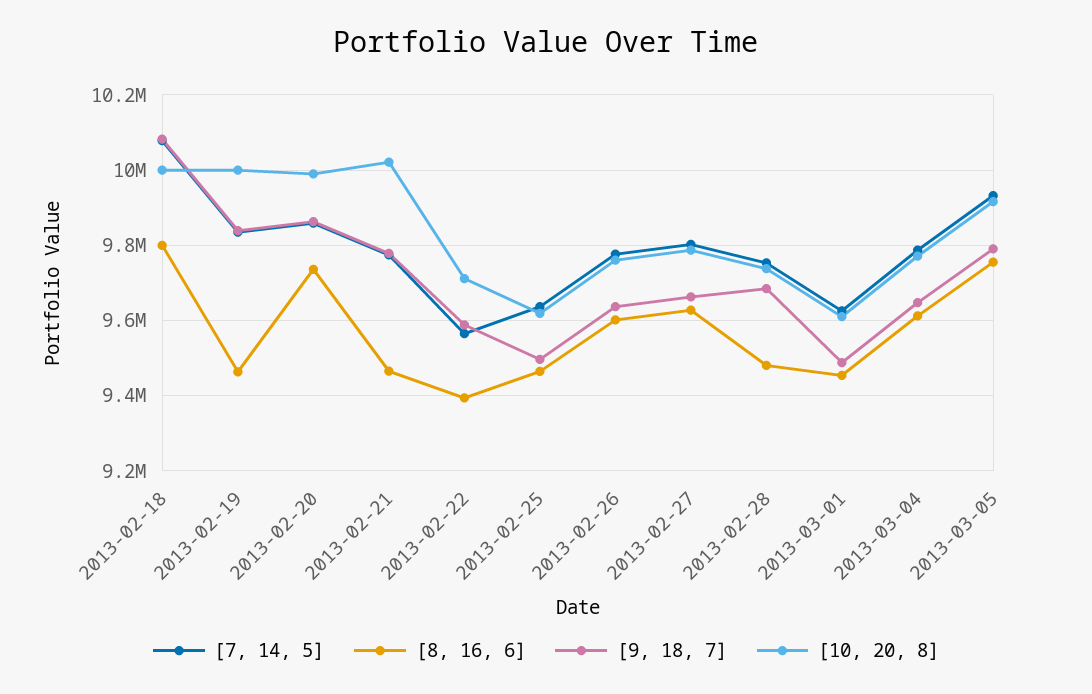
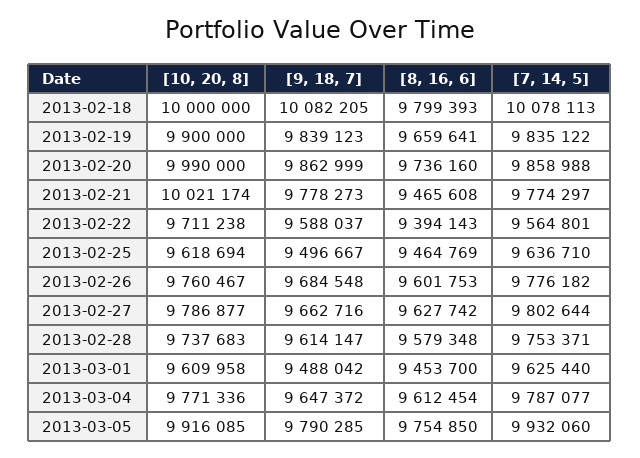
[8, 16, 6], 2013-02-19: 9460000 -> 9659641
[10, 20, 8], 2013-02-19: 10000000 -> 9900000
[9, 18, 7], 2013-02-26: 9640000 -> 9684548
[8, 16, 6], 2013-02-28: 9480000 -> 9579348
[9, 18, 7], 2013-02-28: 9680000 -> 9614147

